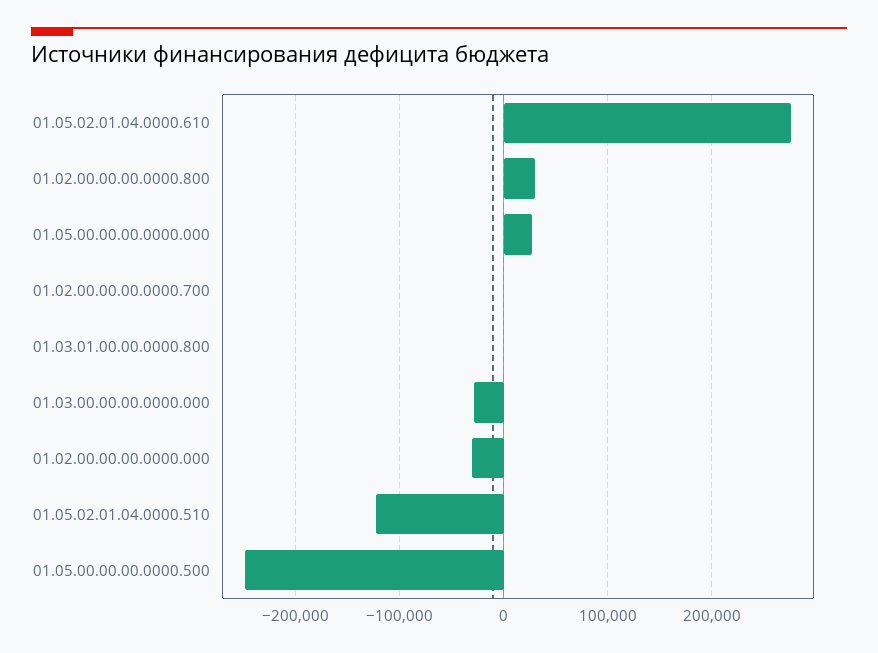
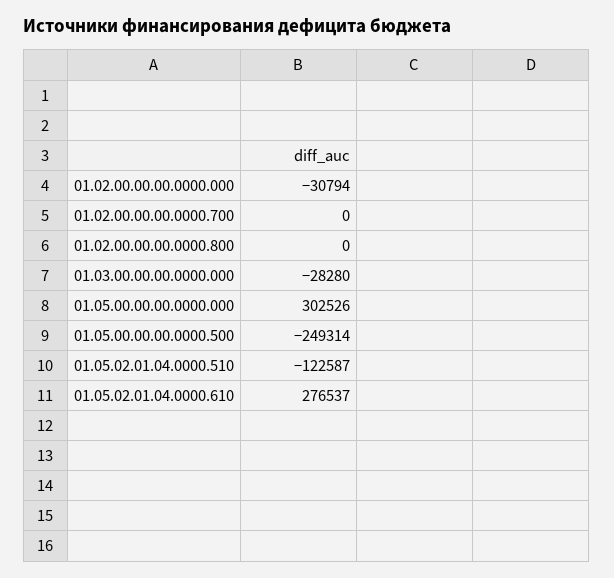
01.02.00.00.00.0000.800: 30000 -> 0
01.05.00.00.00.0000.000: 30000 -> 302526
01.03.01.00.00.0000.800: 0 -> none

